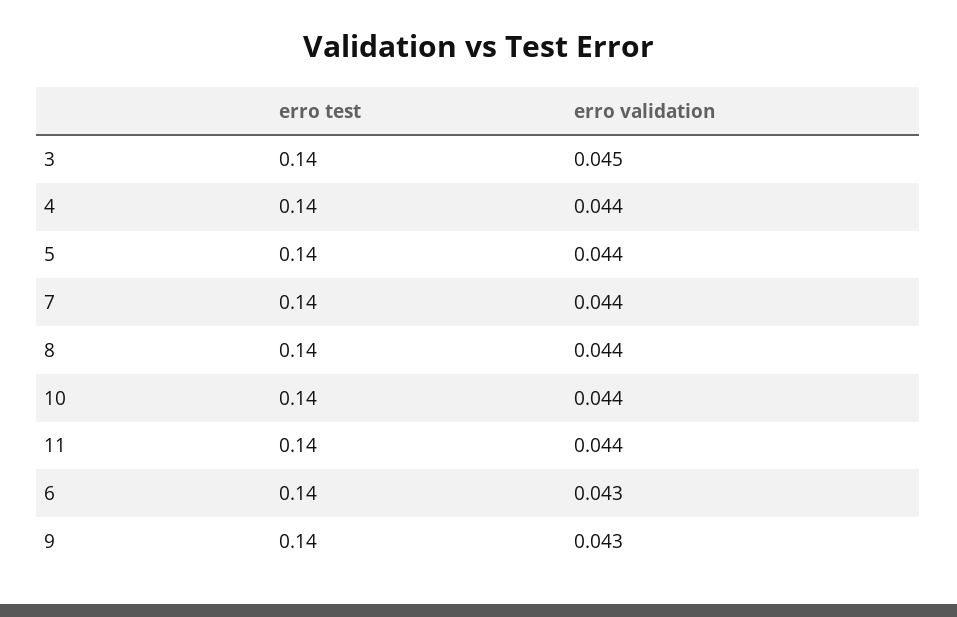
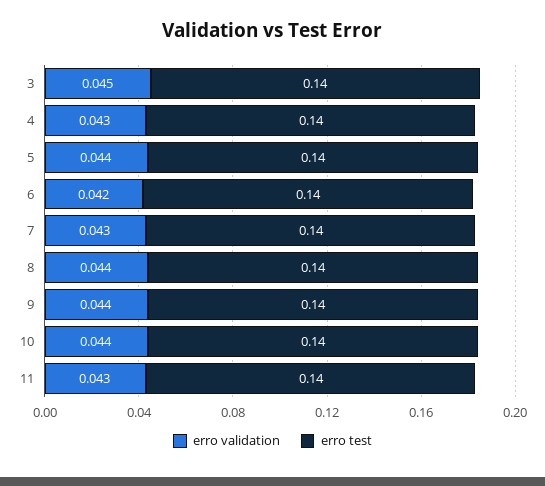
erro validation, 4: 0.044 -> 0.043
erro validation, 7: 0.044 -> 0.043
erro validation, 11: 0.044 -> 0.043
erro validation, 6: 0.043 -> 0.042
erro validation, 9: 0.043 -> 0.044

